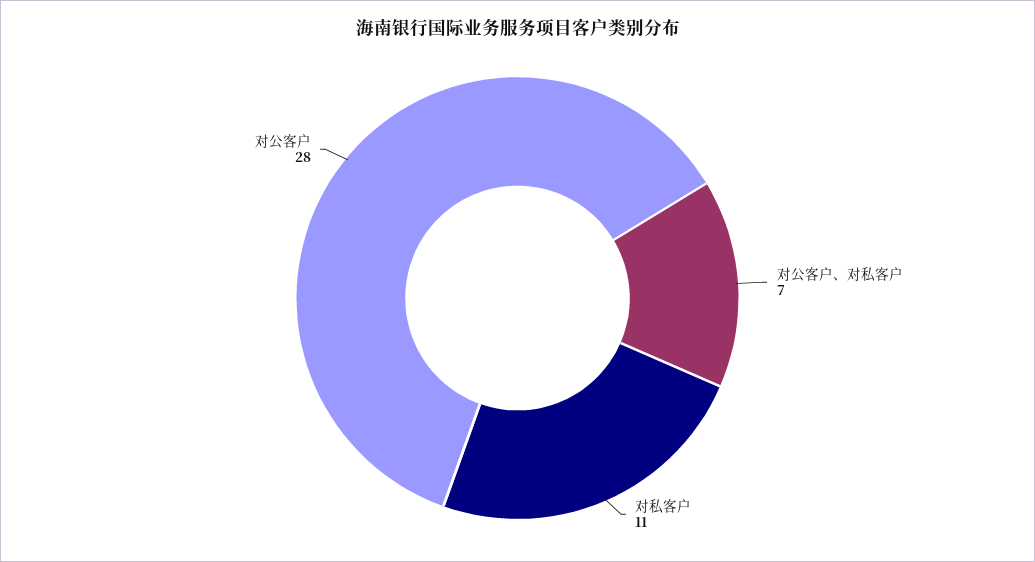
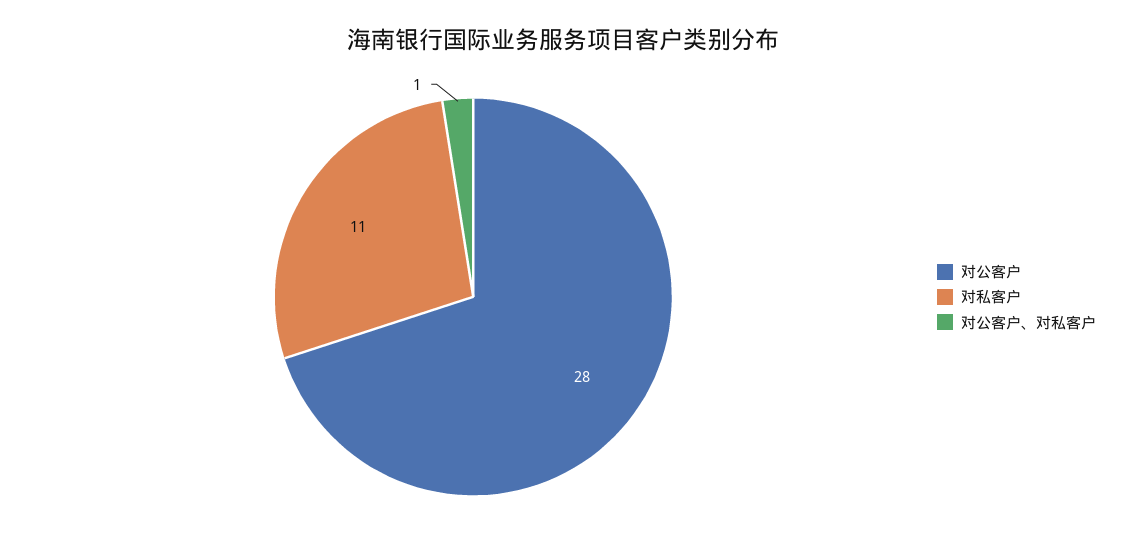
对公客户、对私客户: 7 -> 1

